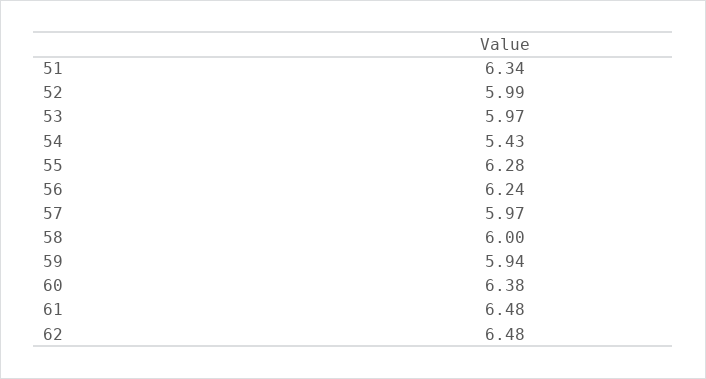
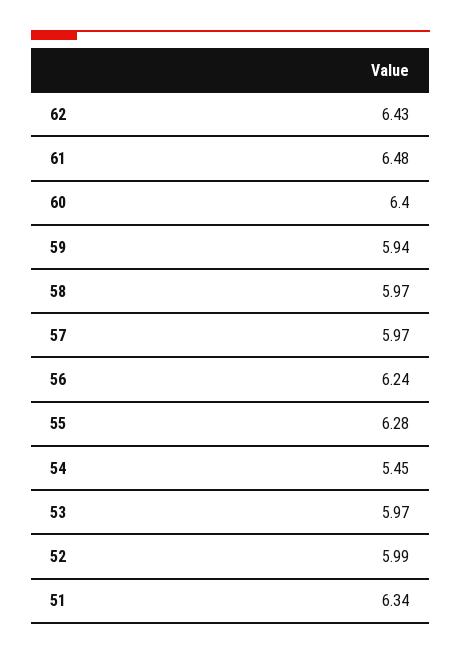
54: 5.43 -> 5.45
58: 6 -> 5.97
60: 6.38 -> 6.4
62: 6.48 -> 6.43

